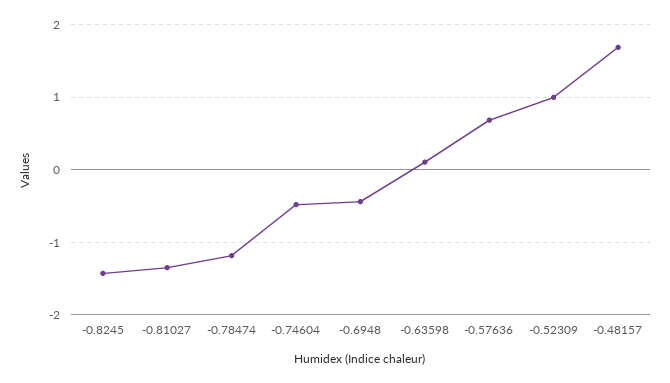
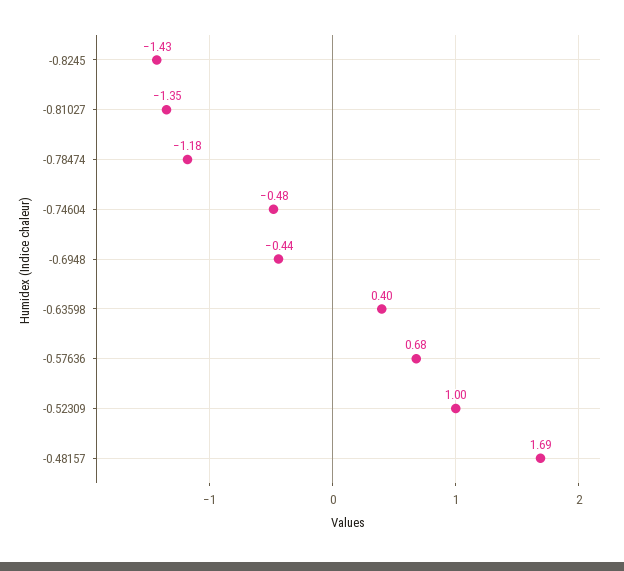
-0.63598: 0.1 -> 0.4

